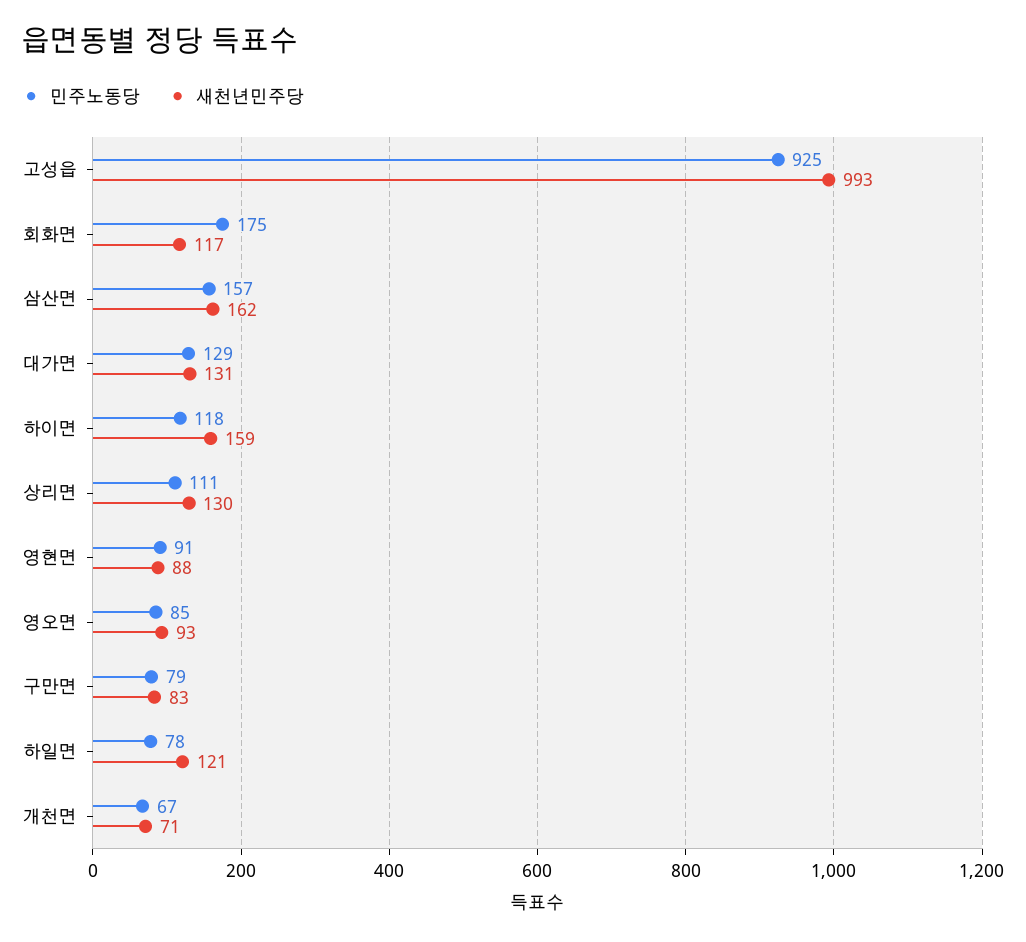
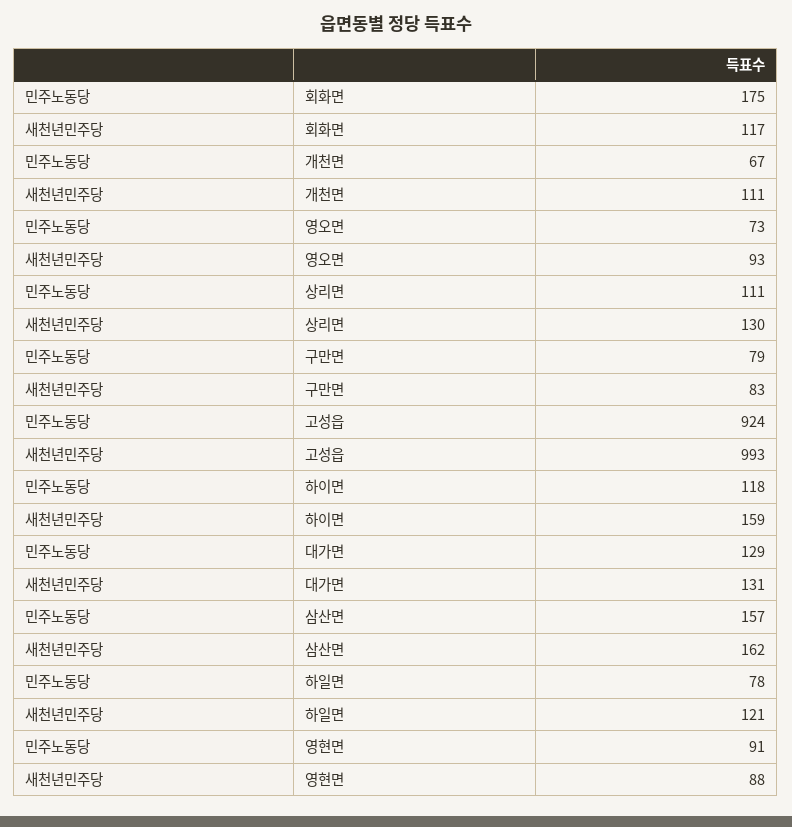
민주노동당, 고성읍: 925 -> 924
민주노동당, 영오면: 85 -> 73
새천년민주당, 개천면: 71 -> 111

